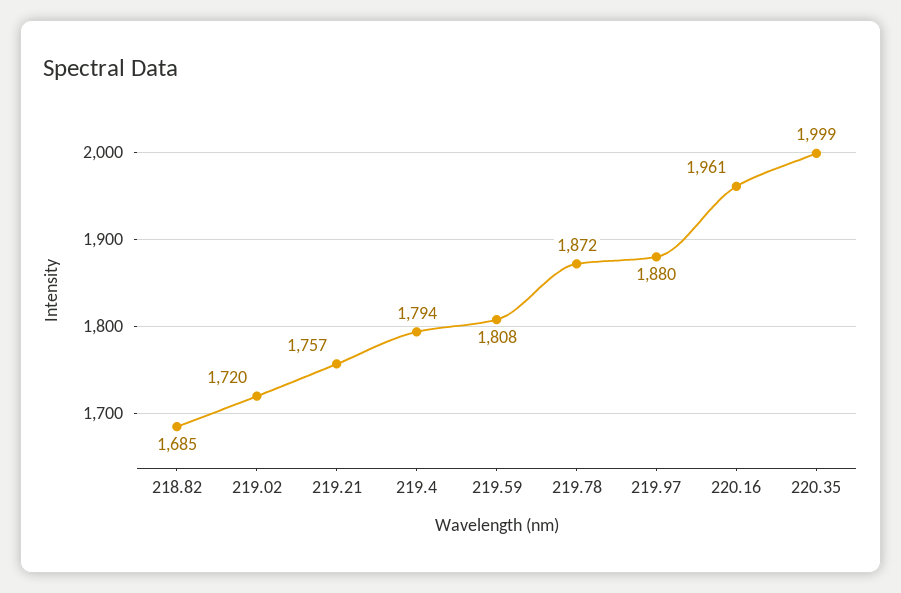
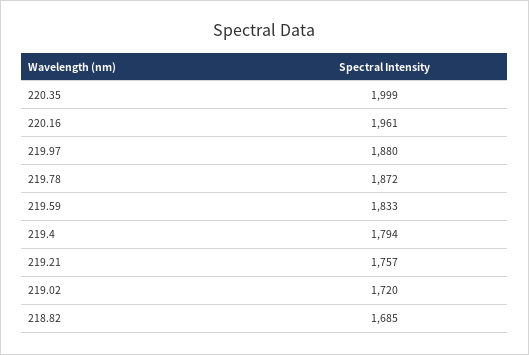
219.59: 1808 -> 1833

